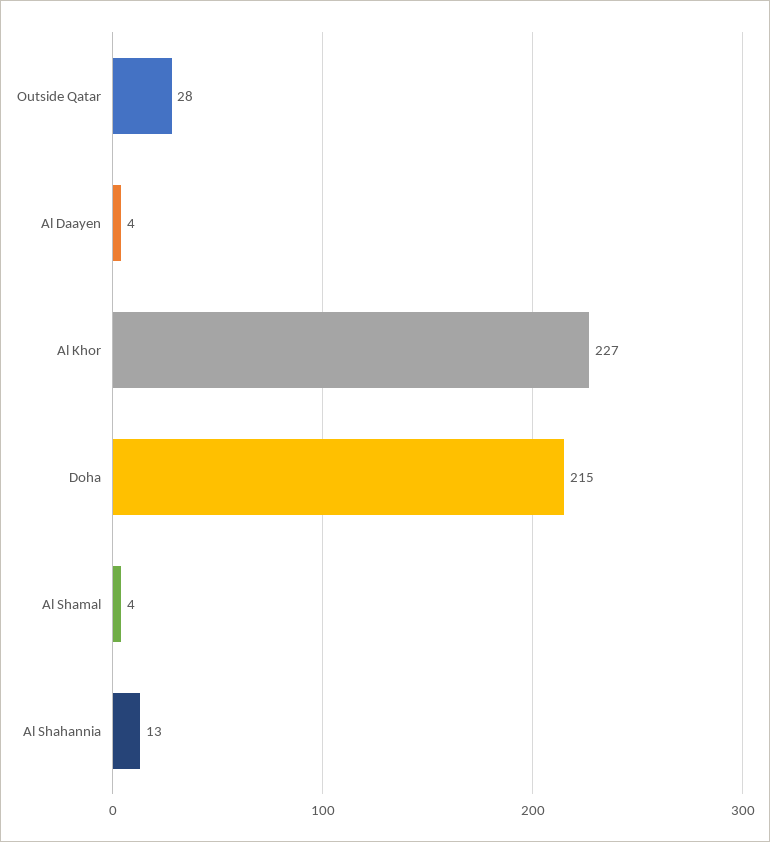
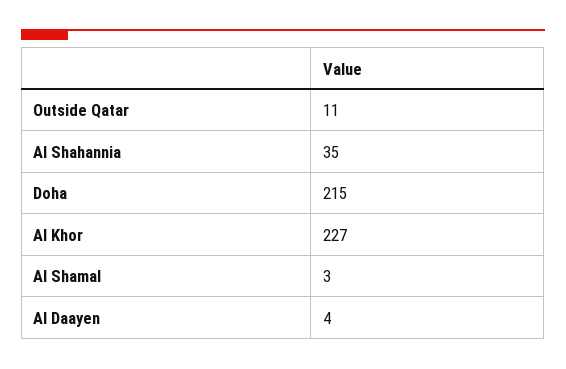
Outside Qatar: 28 -> 11
Al Shamal: 4 -> 3
Al Shahannia: 13 -> 35

